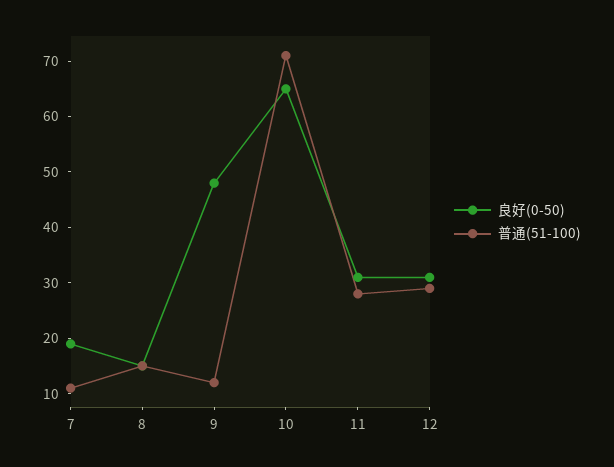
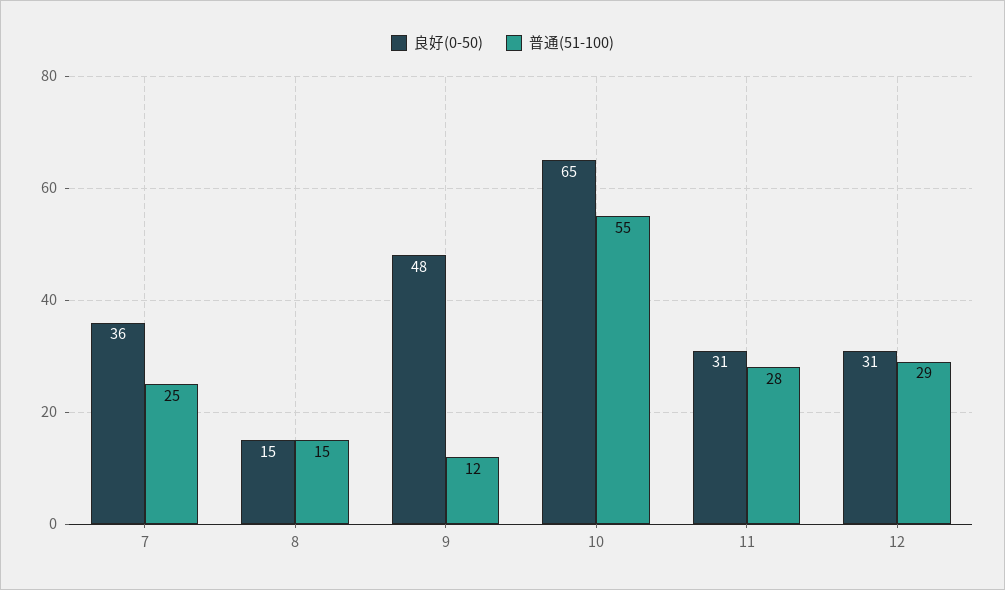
良好(0-50), 7: 20 -> 36
普通(51-100), 7: 10 -> 25
普通(51-100), 10: 70 -> 55

